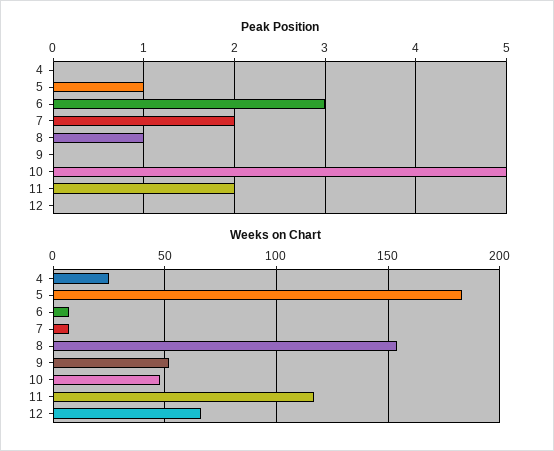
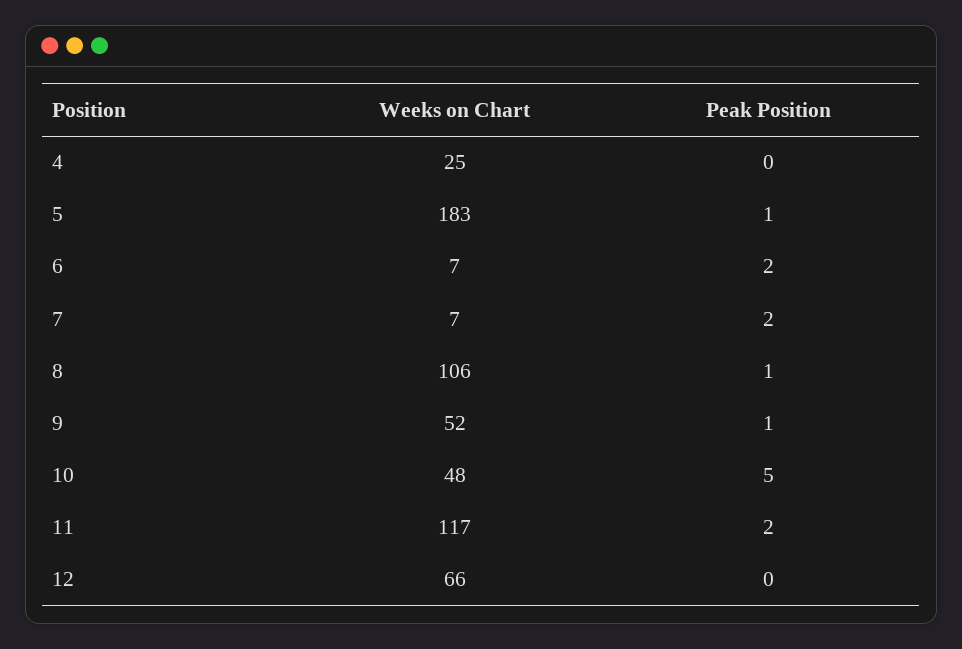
Peak Position, 6: 3 -> 2
Peak Position, 9: 0 -> 1
Weeks on Chart, 8: 155 -> 106

